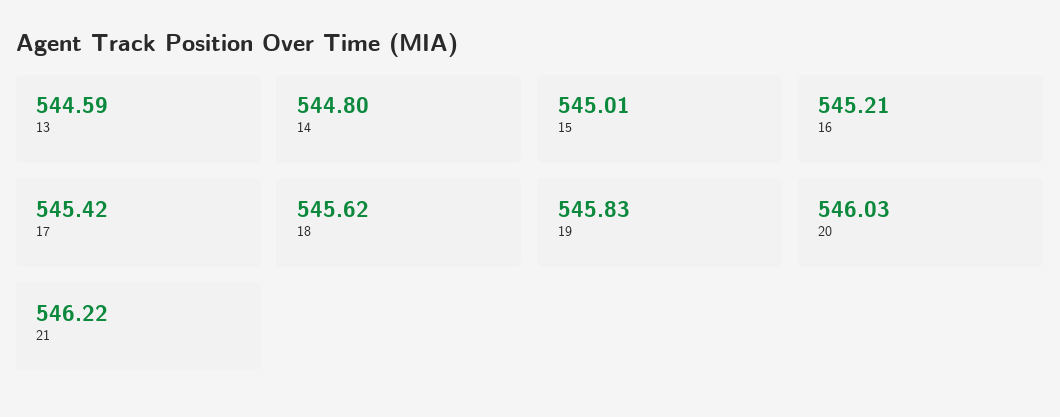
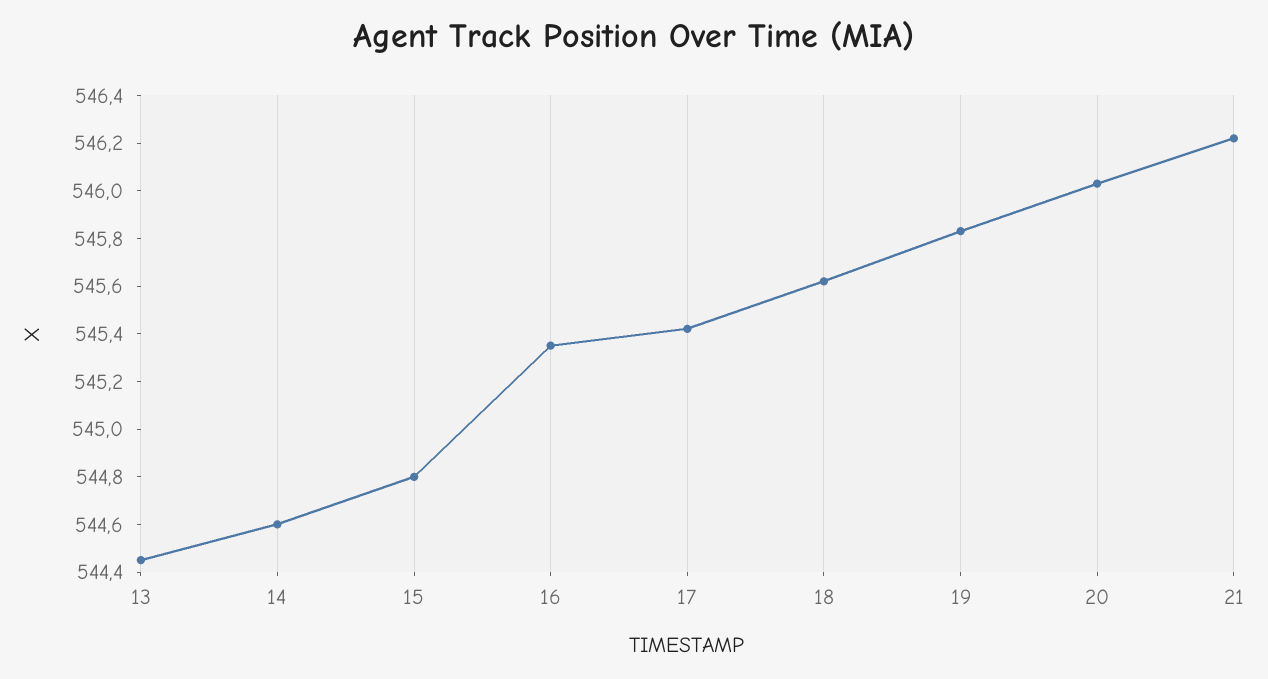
13: 544.59 -> 544.45
14: 544.8 -> 544.6
15: 545.01 -> 544.8
16: 545.21 -> 545.35

